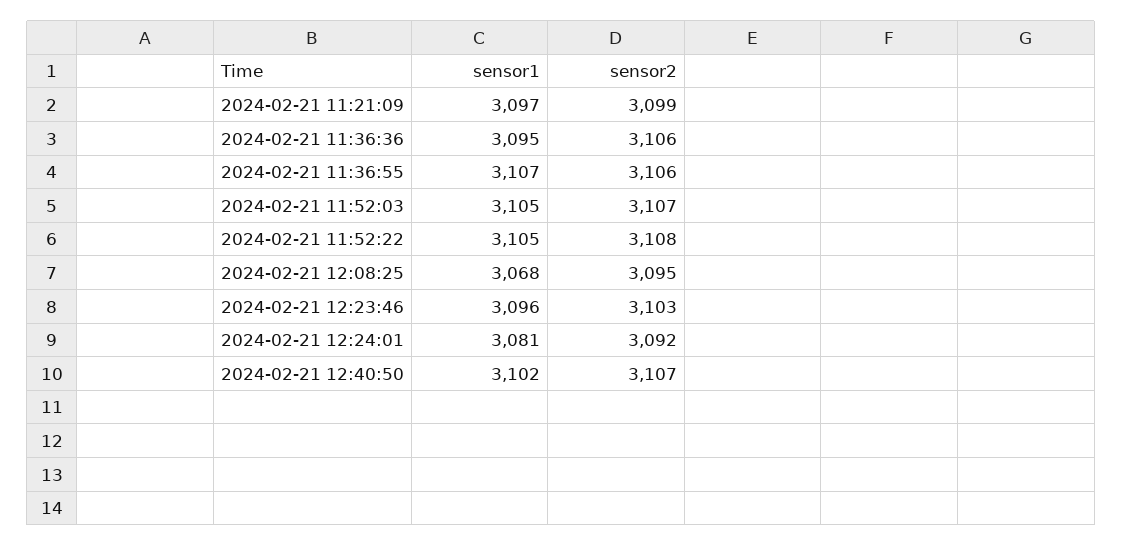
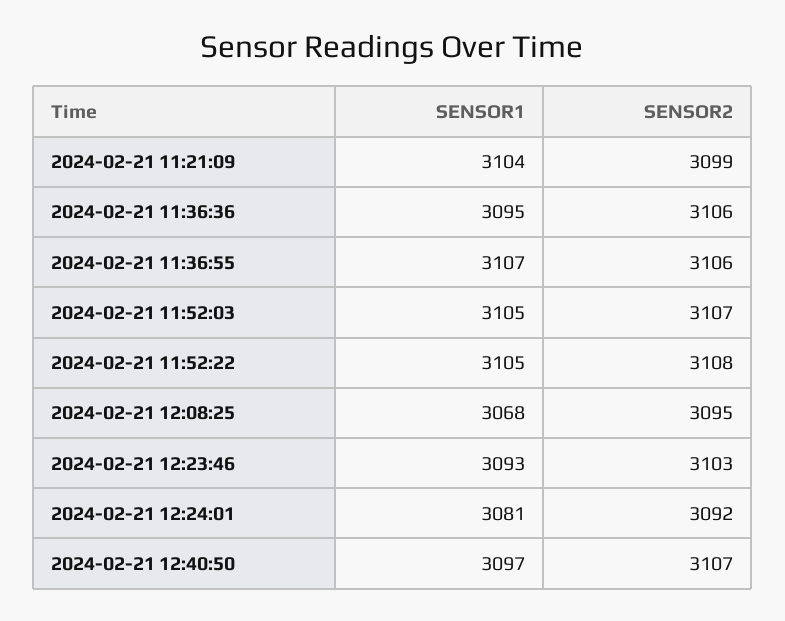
sensor1, 2024-02-21 11:21:09: 3097 -> 3104
sensor1, 2024-02-21 12:23:46: 3096 -> 3093
sensor1, 2024-02-21 12:40:50: 3102 -> 3097

